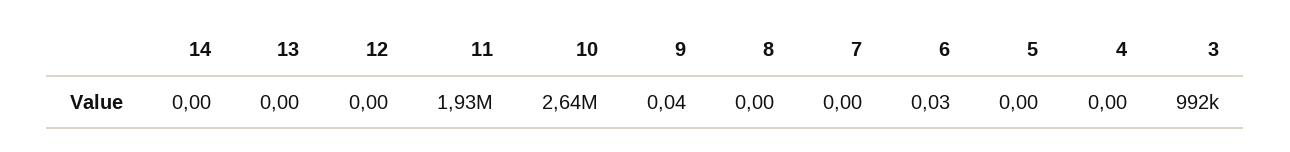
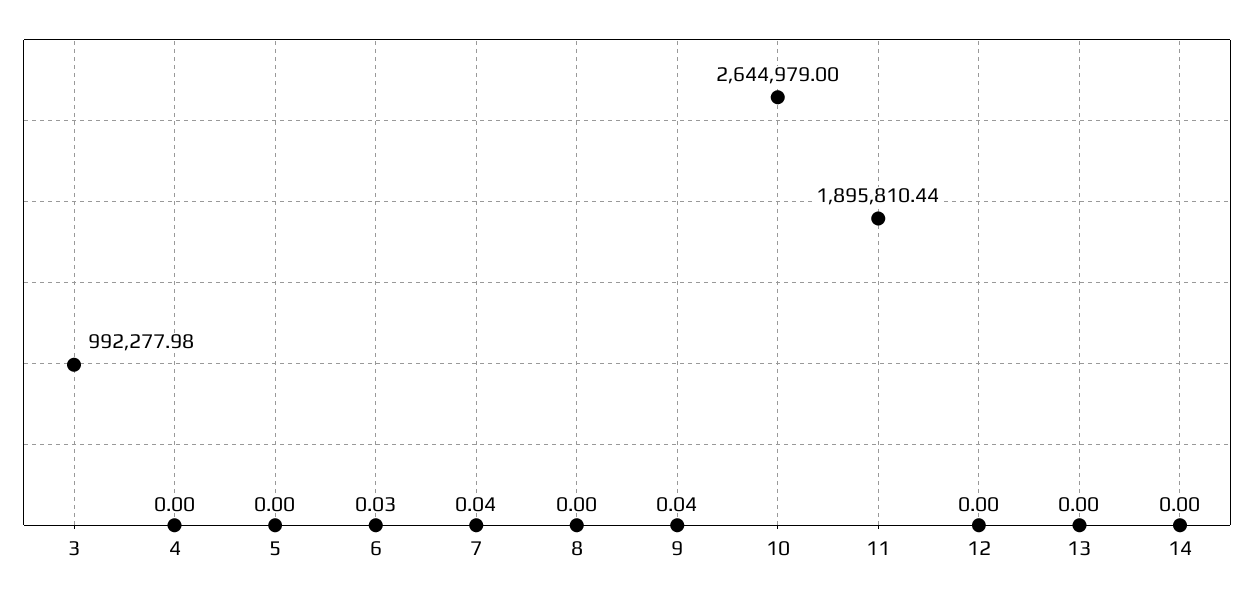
11: 1930000 -> 1895810.44
7: 0 -> 0.04

